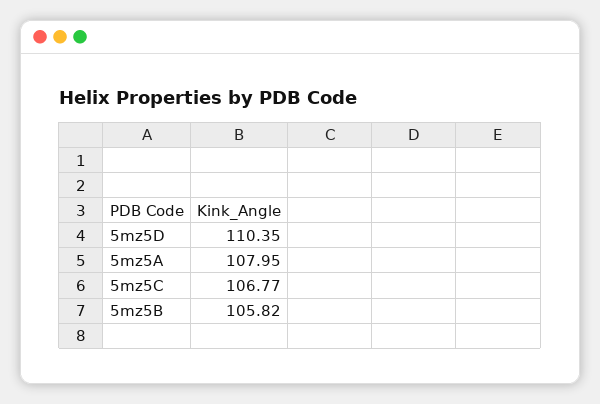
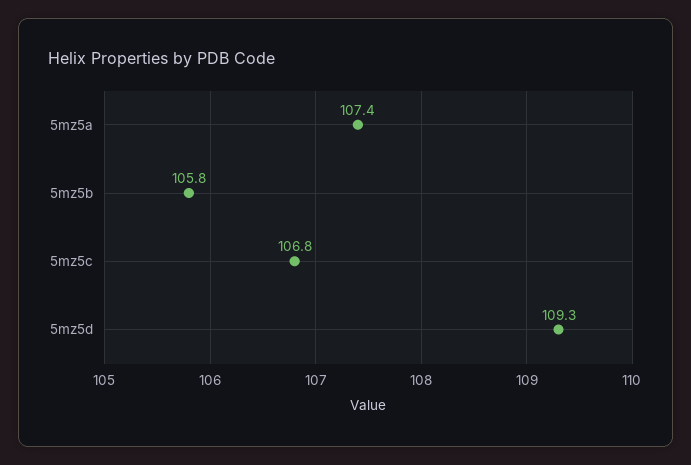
5mz5D: 110.35 -> 109.3
5mz5A: 107.95 -> 107.4

